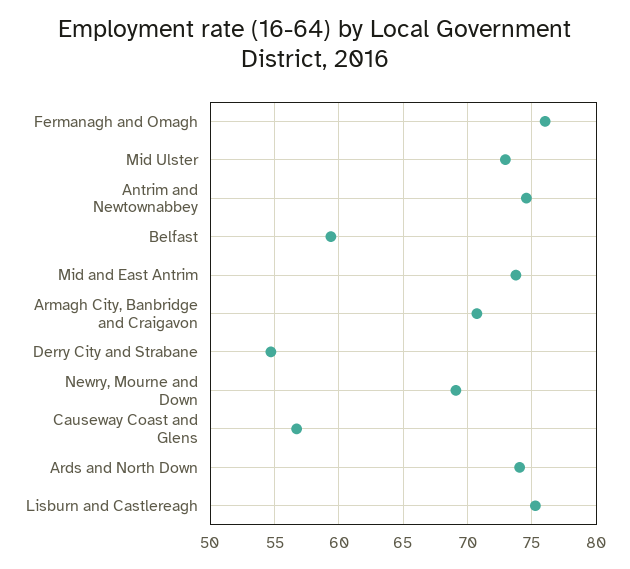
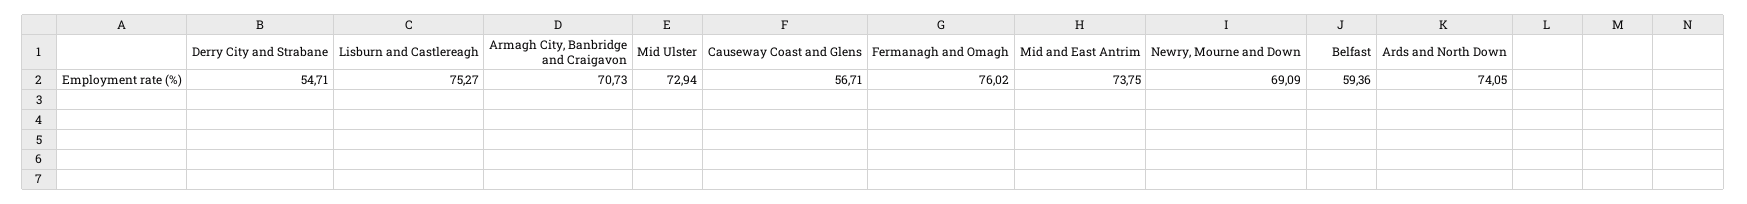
Antrim and Newtownabbey: 74.5 -> none

